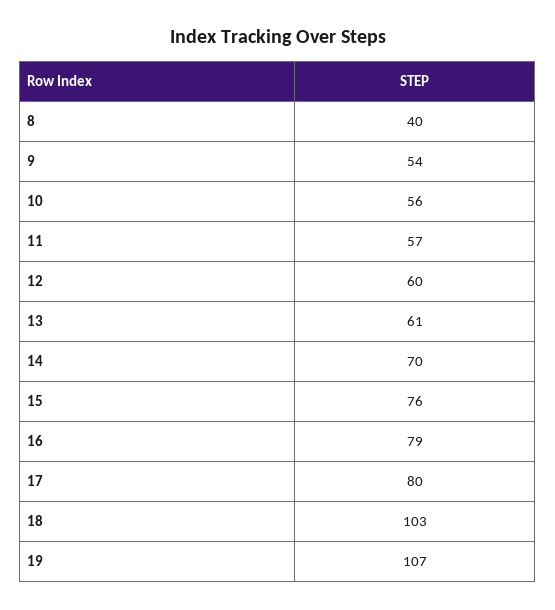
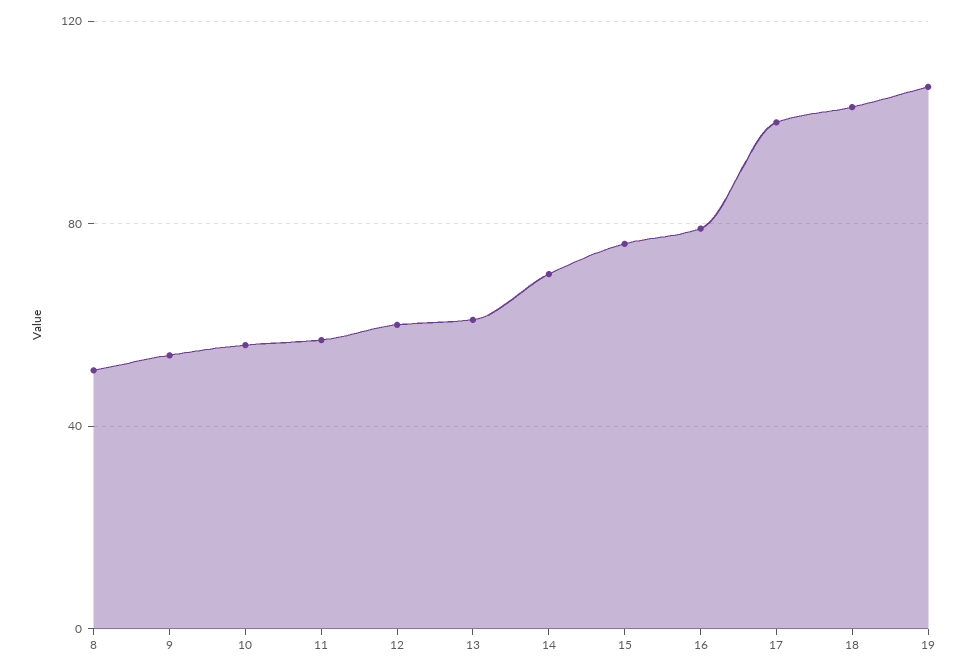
8: 40 -> 50
17: 80 -> 100

